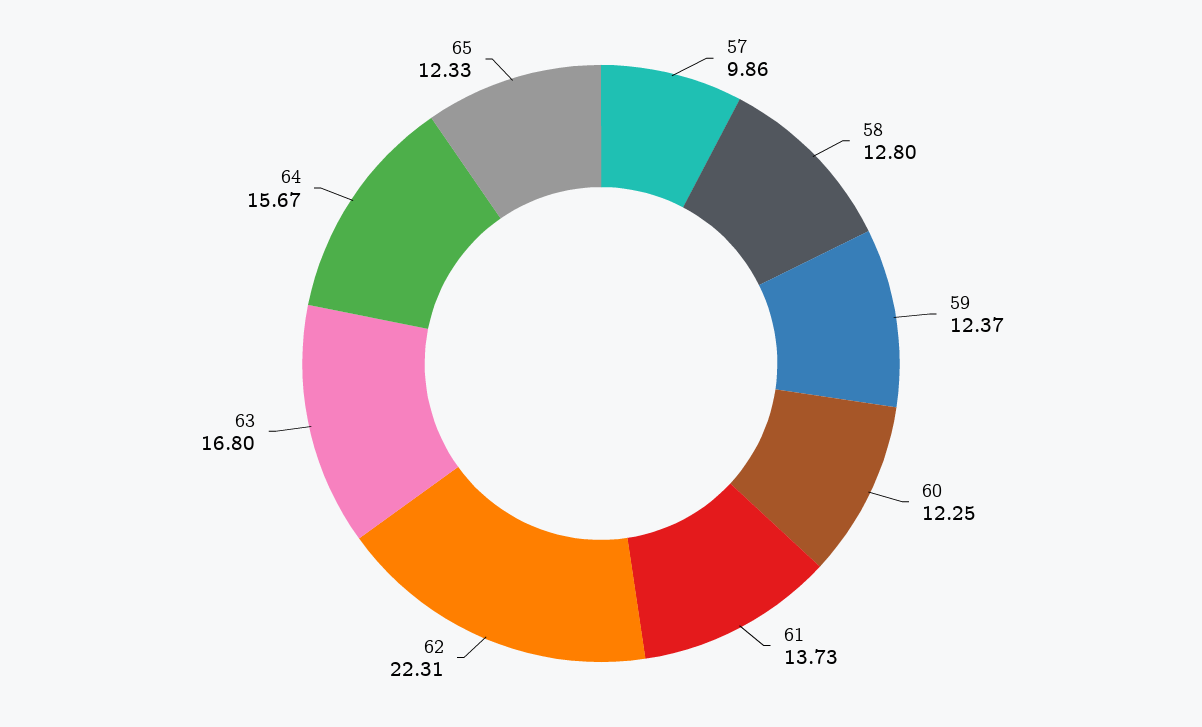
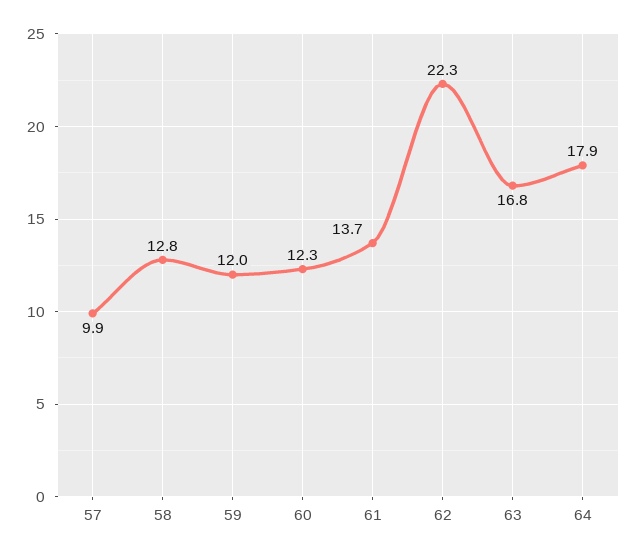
59: 12.37 -> 12
64: 15.67 -> 17.9
65: 12.33 -> none

